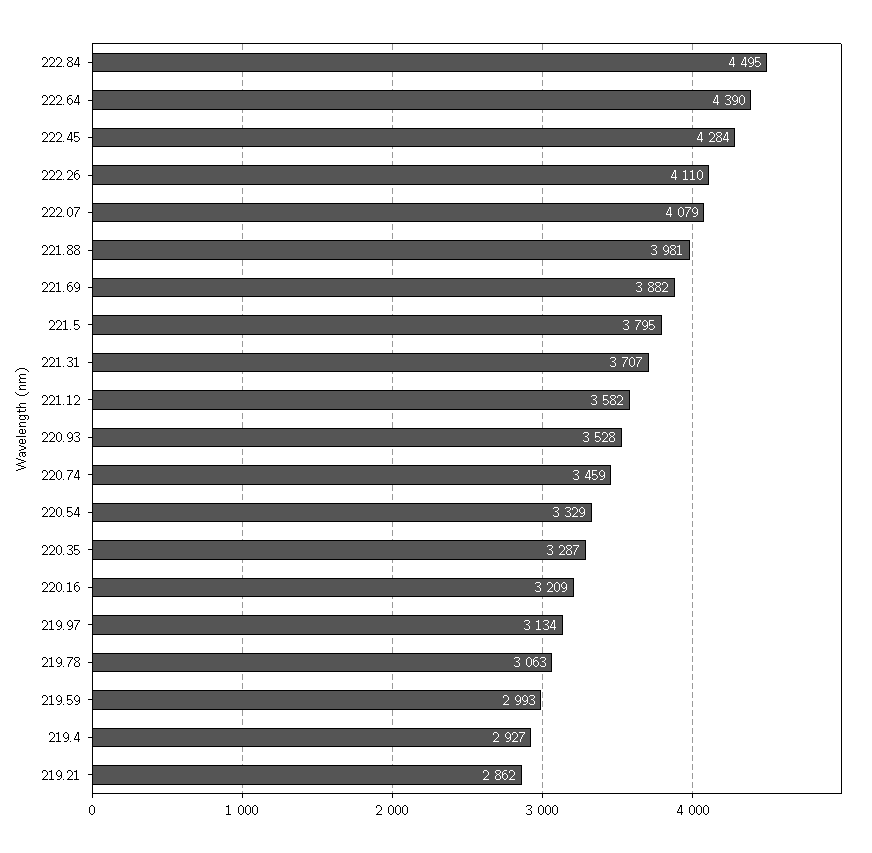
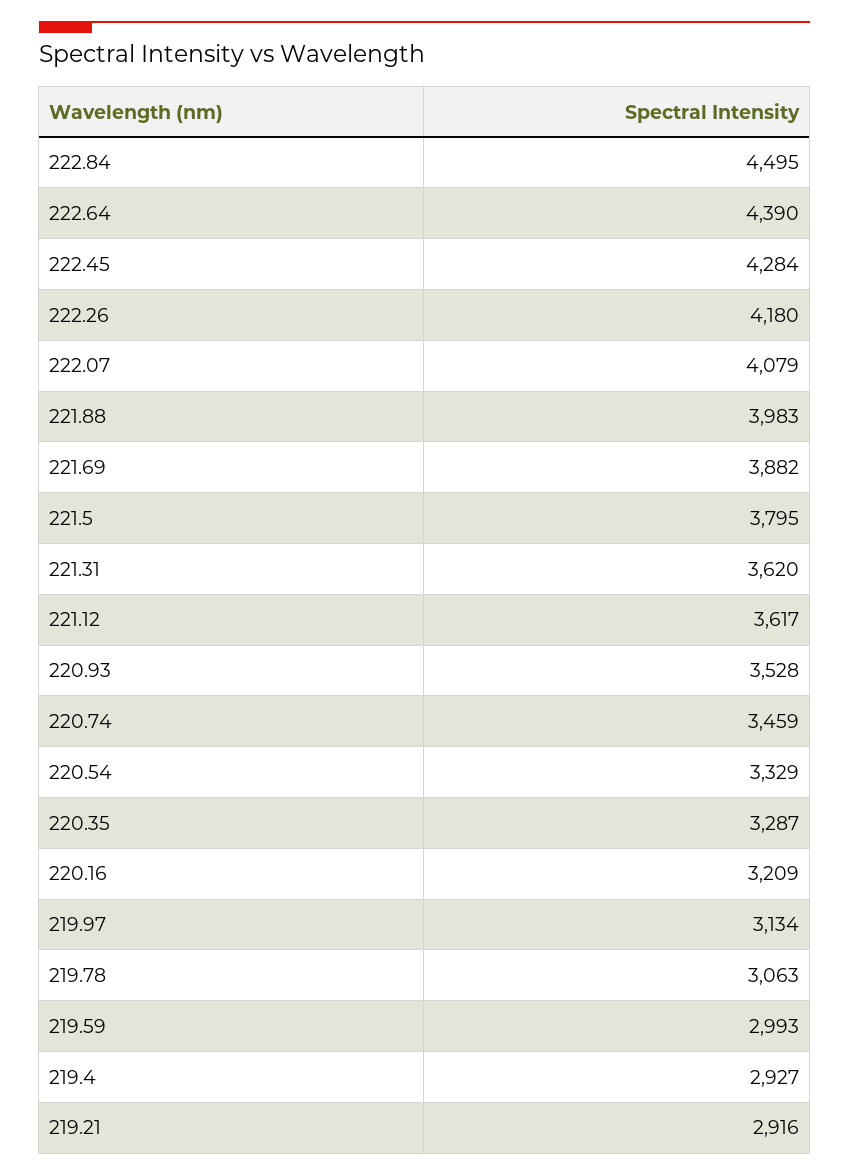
222.26: 4110 -> 4180
221.88: 3981 -> 3983
221.31: 3707 -> 3620
221.12: 3582 -> 3617
219.21: 2862 -> 2916

